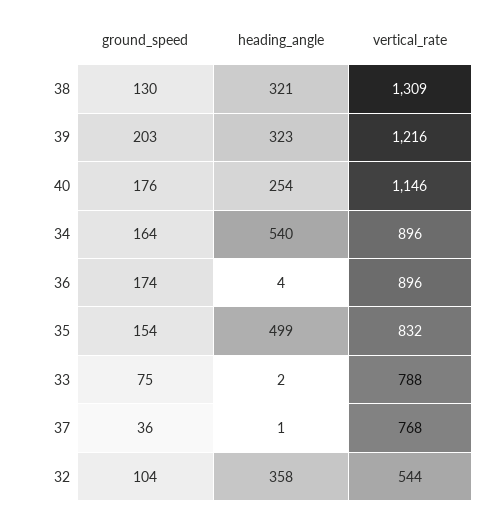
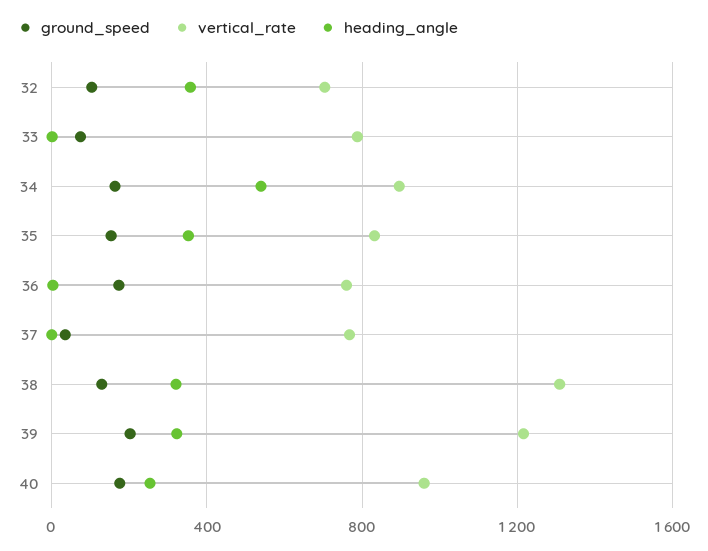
vertical_rate, 40: 1146 -> 950
vertical_rate, 36: 896 -> 750
heading_angle, 35: 499 -> 350
vertical_rate, 32: 544 -> 700

